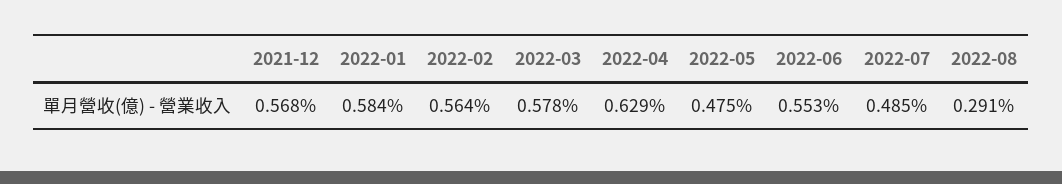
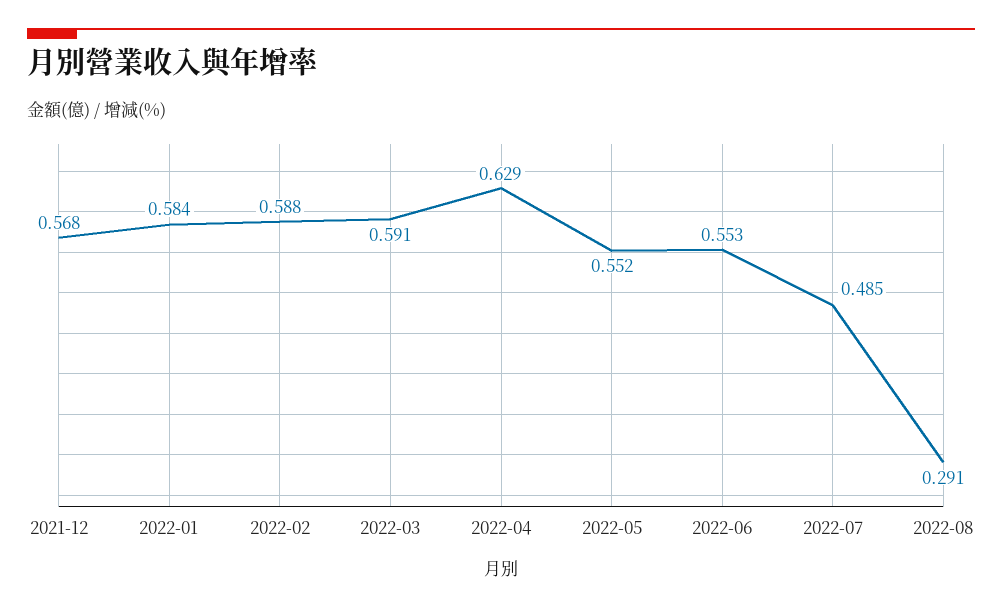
2022-02: 0.564 -> 0.588
2022-03: 0.578 -> 0.591
2022-05: 0.475 -> 0.552

